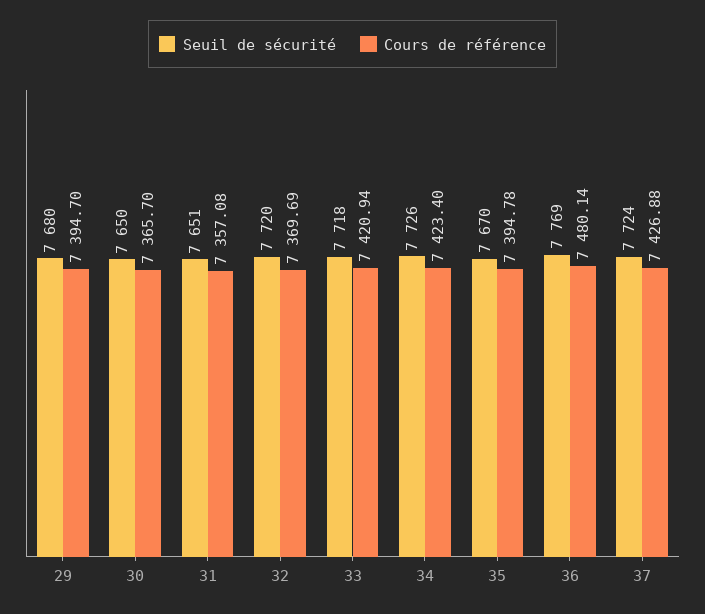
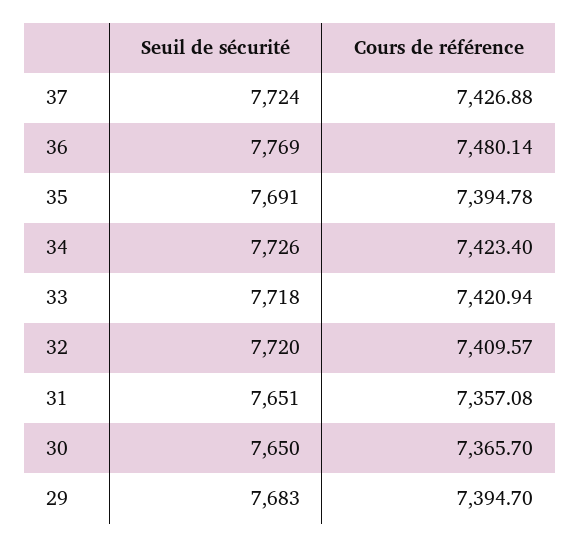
Seuil de sécurité, 29: 7680 -> 7683
Cours de référence, 32: 7369.69 -> 7409.57
Seuil de sécurité, 35: 7670 -> 7691

